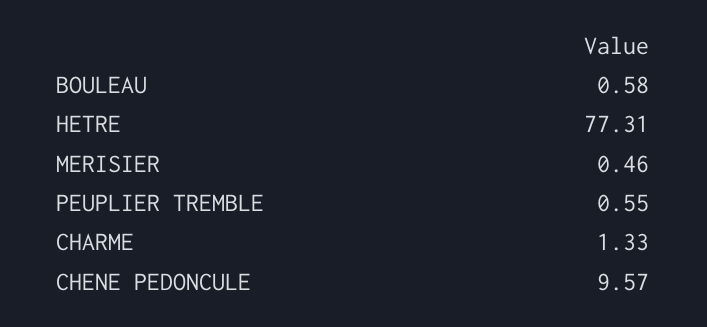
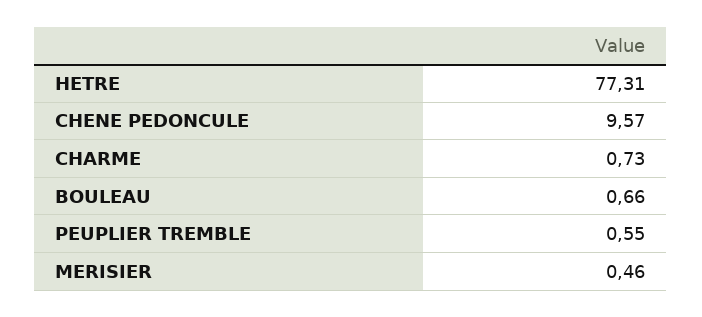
BOULEAU: 0.58 -> 0.66
CHARME: 1.33 -> 0.73

